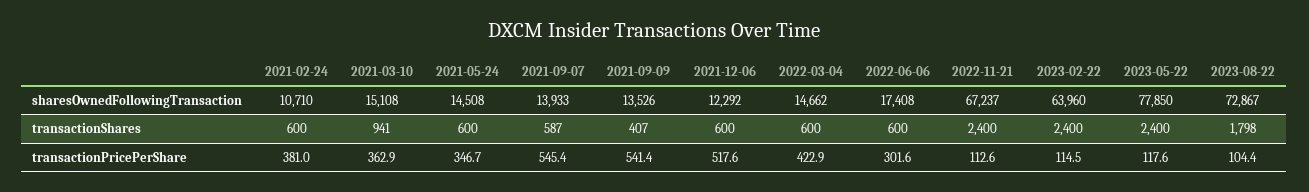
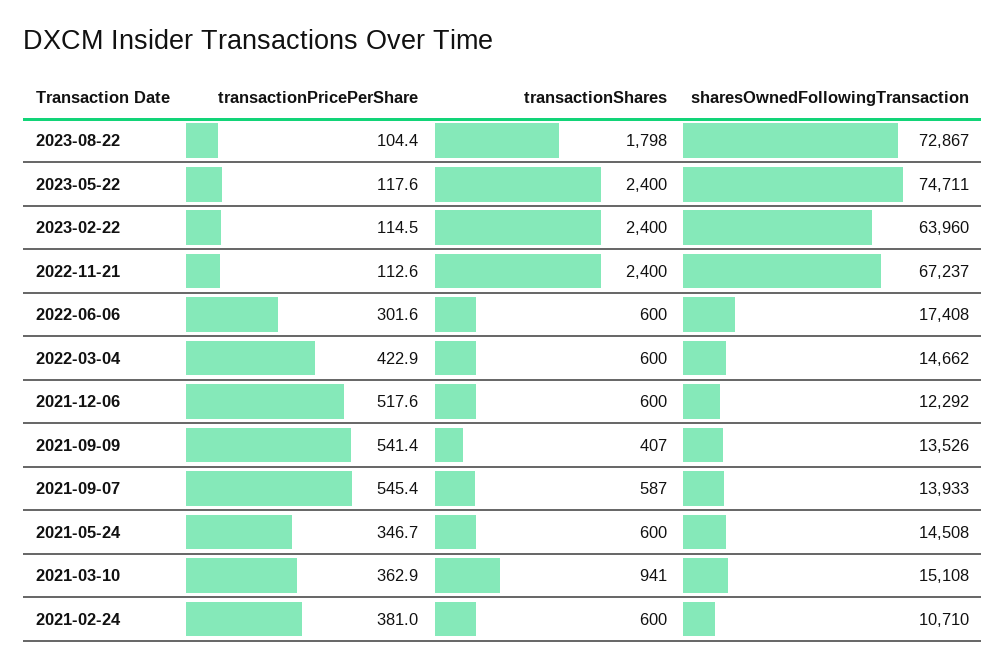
2023-05-22, sharesOwnedFollowingTransaction: 77850 -> 74711

